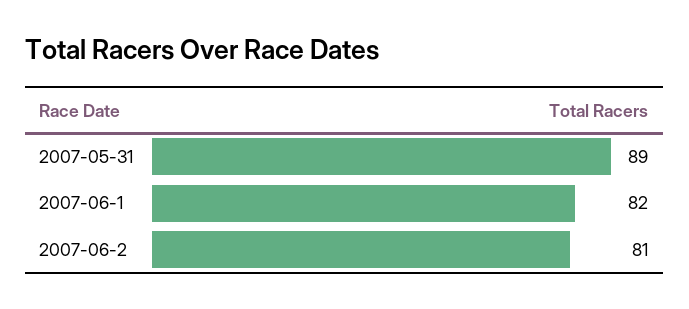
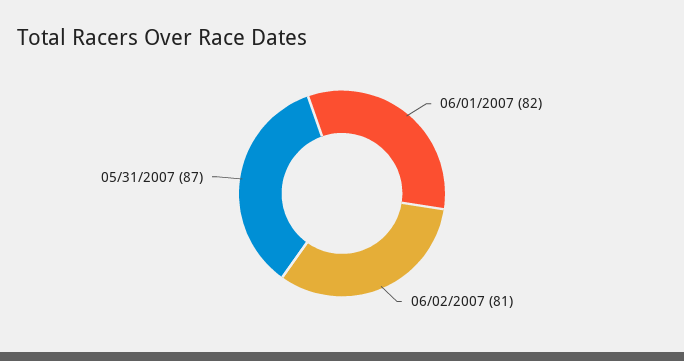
2007-05-31: 89 -> 87

